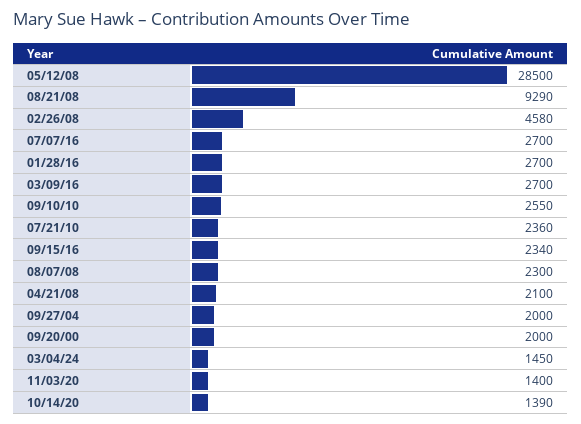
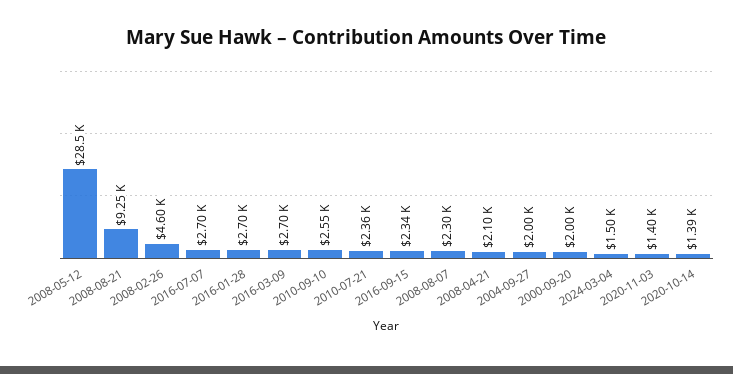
08/21/08: 9290 -> 9250
02/26/08: 4580 -> 4600
03/04/24: 1450 -> 1500

